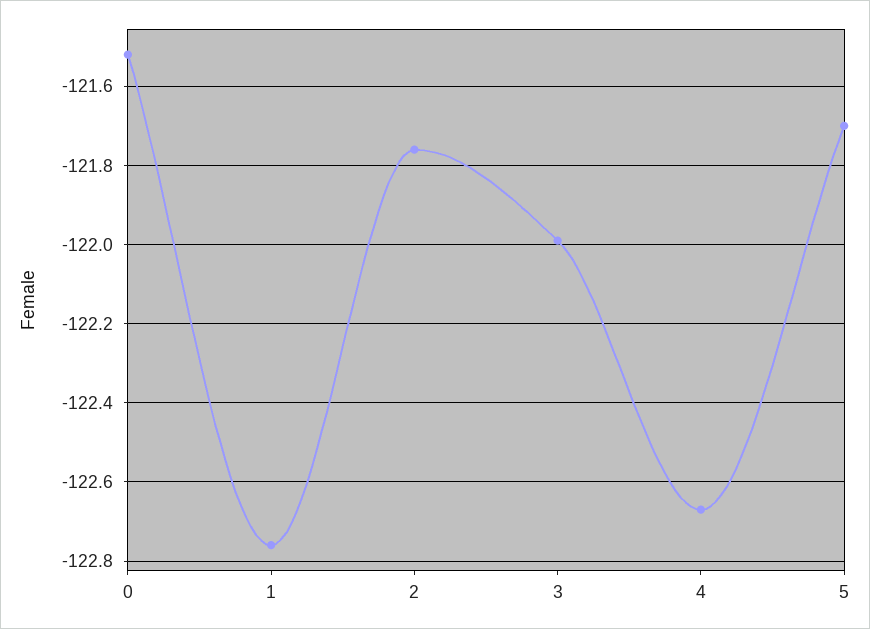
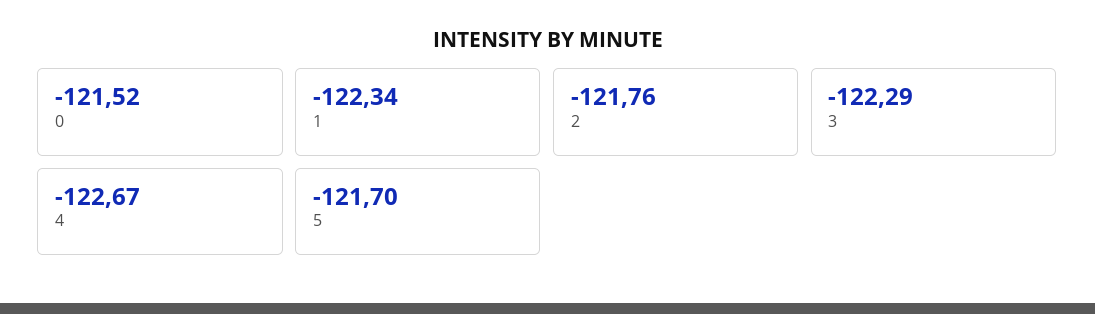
1: -122.75 -> -122.34
3: -122 -> -122.29

